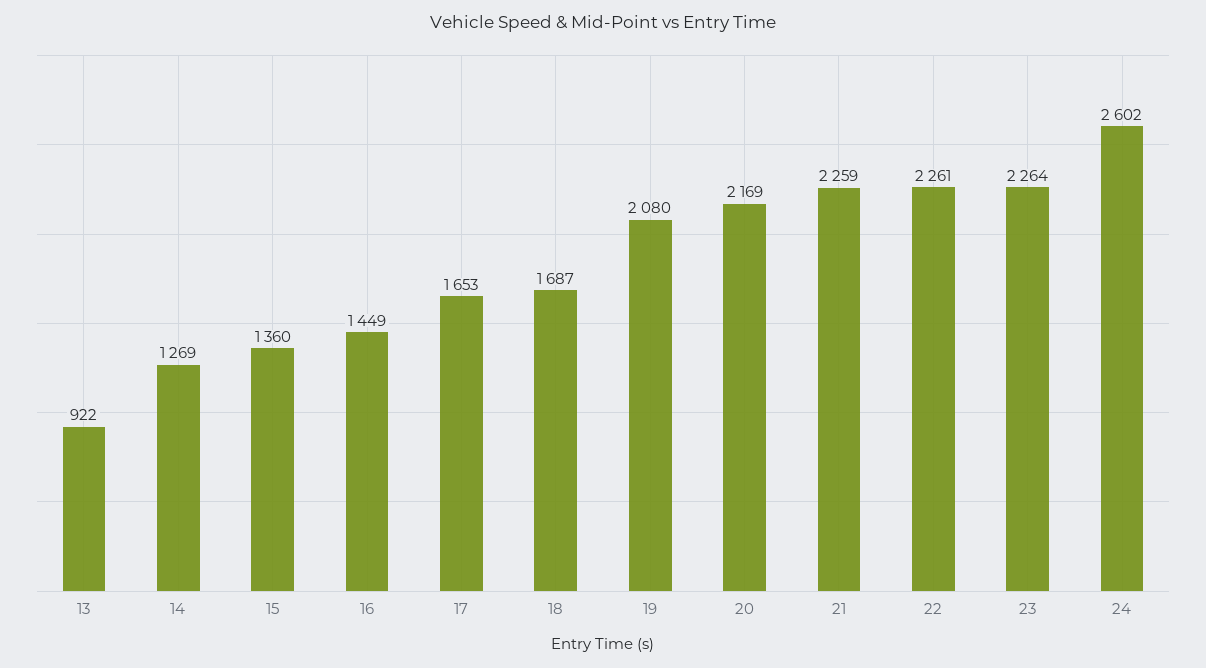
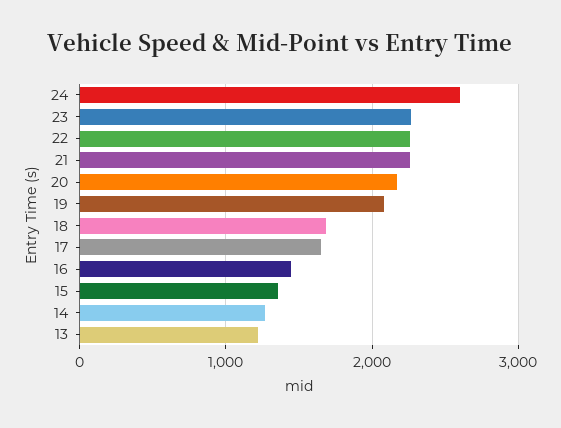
13: 922 -> 1200

